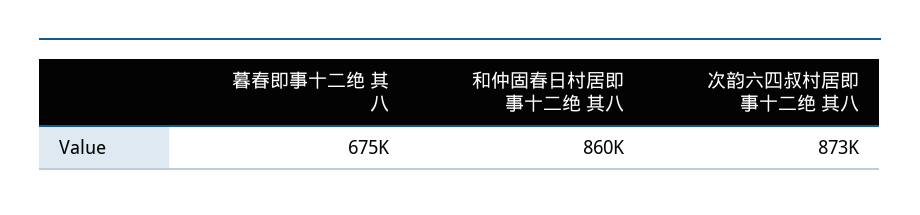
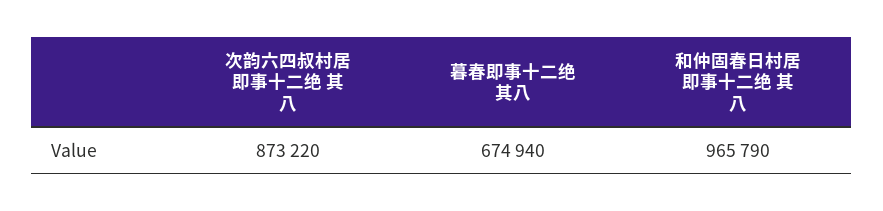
和仲固春日村居即事十二绝 其八: 860000 -> 965790

